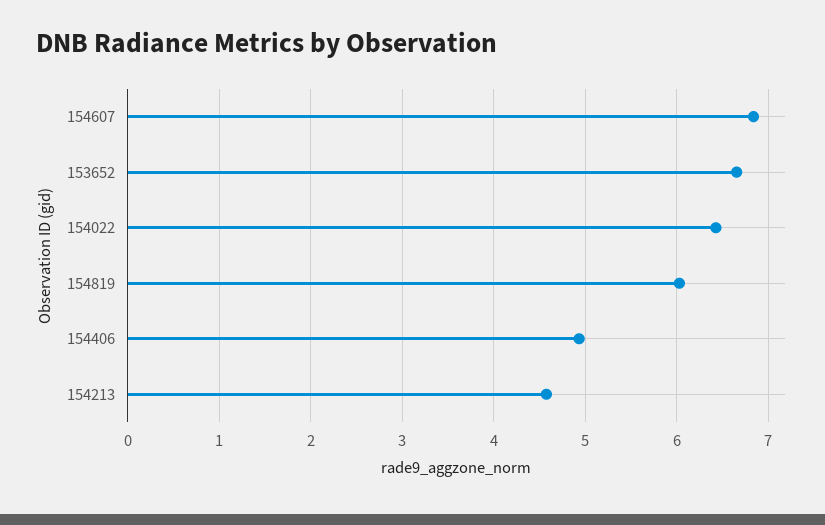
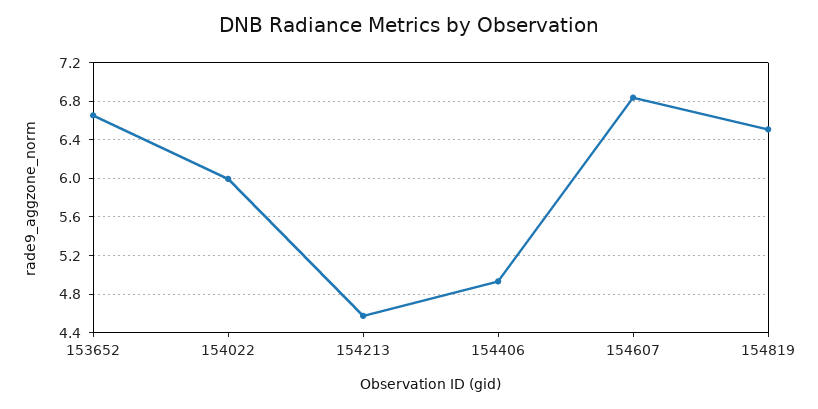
154022: 6.4 -> 6
154819: 6 -> 6.5

